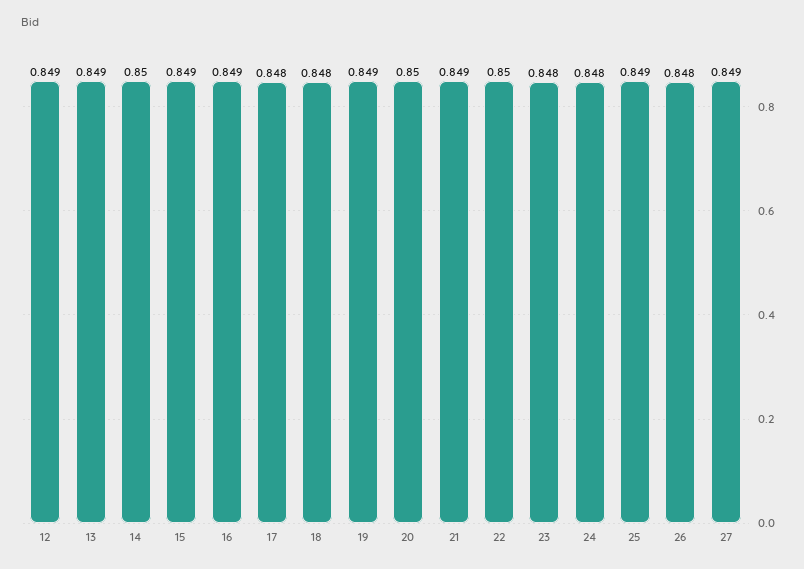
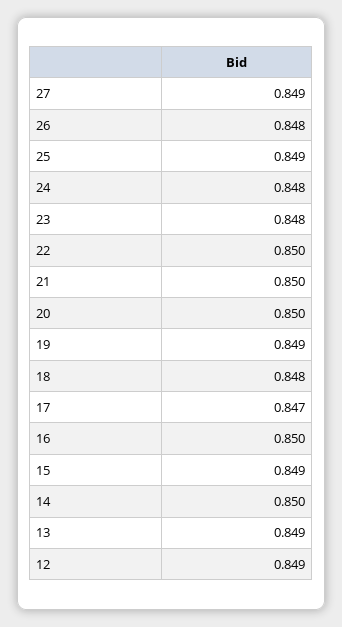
16: 0.849 -> 0.85
17: 0.848 -> 0.847
21: 0.849 -> 0.85

